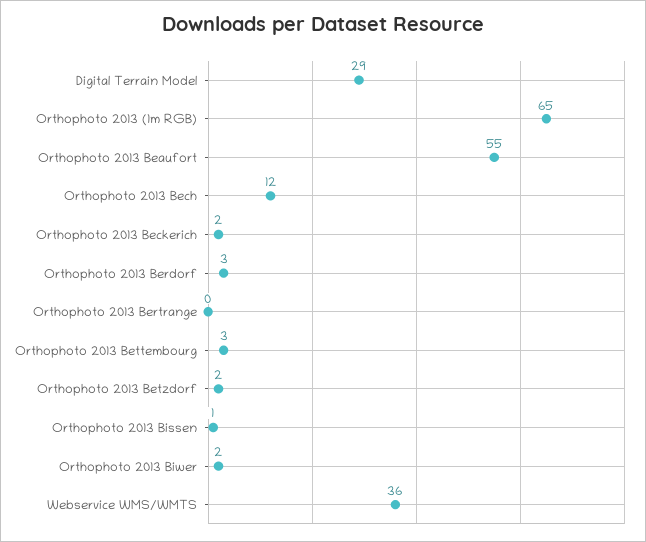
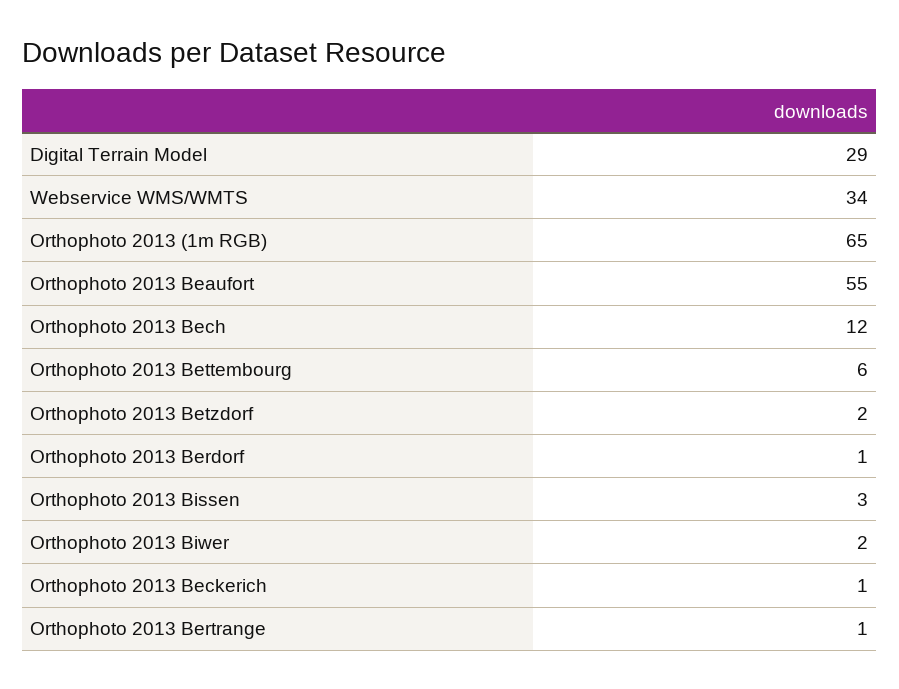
Orthophoto 2013 Beckerich: 2 -> 1
Orthophoto 2013 Berdorf: 3 -> 1
Orthophoto 2013 Bertrange: 0 -> 1
Orthophoto 2013 Bettembourg: 3 -> 6
Orthophoto 2013 Bissen: 1 -> 3
Webservice WMS/WMTS: 36 -> 34

